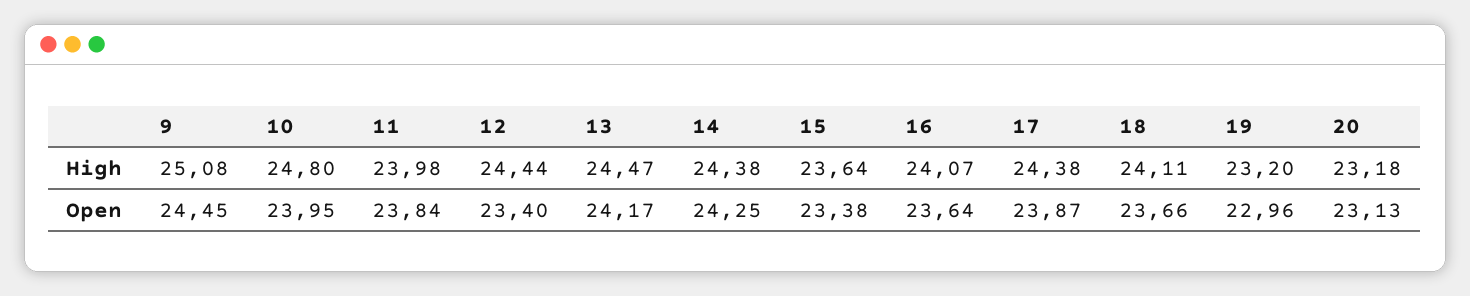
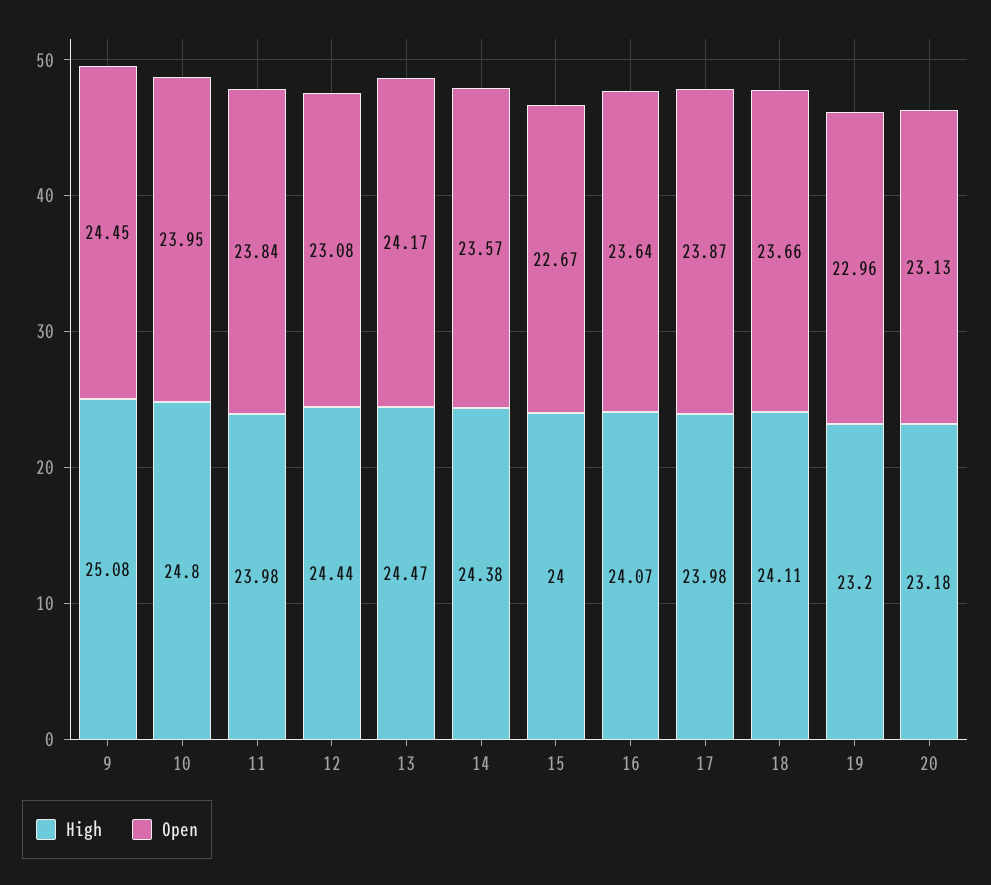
High, 15: 23.64 -> 24
High, 17: 24.38 -> 23.98
Open, 12: 23.4 -> 23.08
Open, 14: 24.25 -> 23.57
Open, 15: 23.38 -> 22.67

